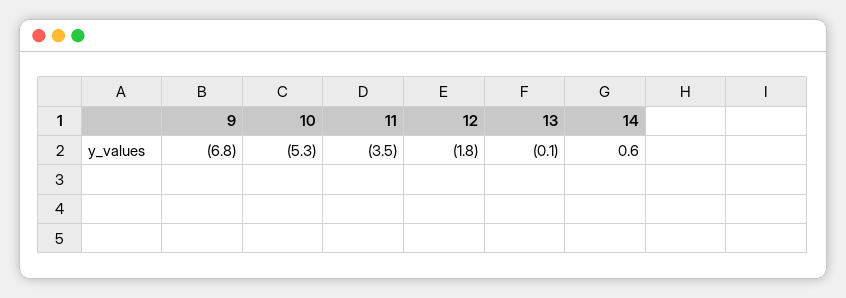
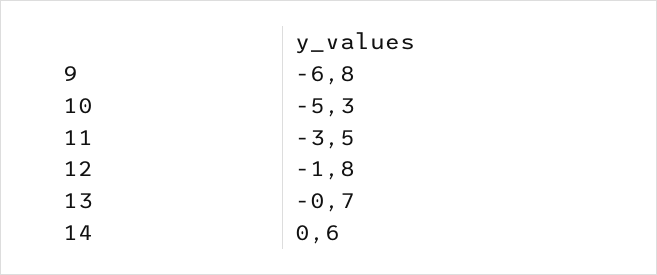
13: -0.1 -> -0.7

